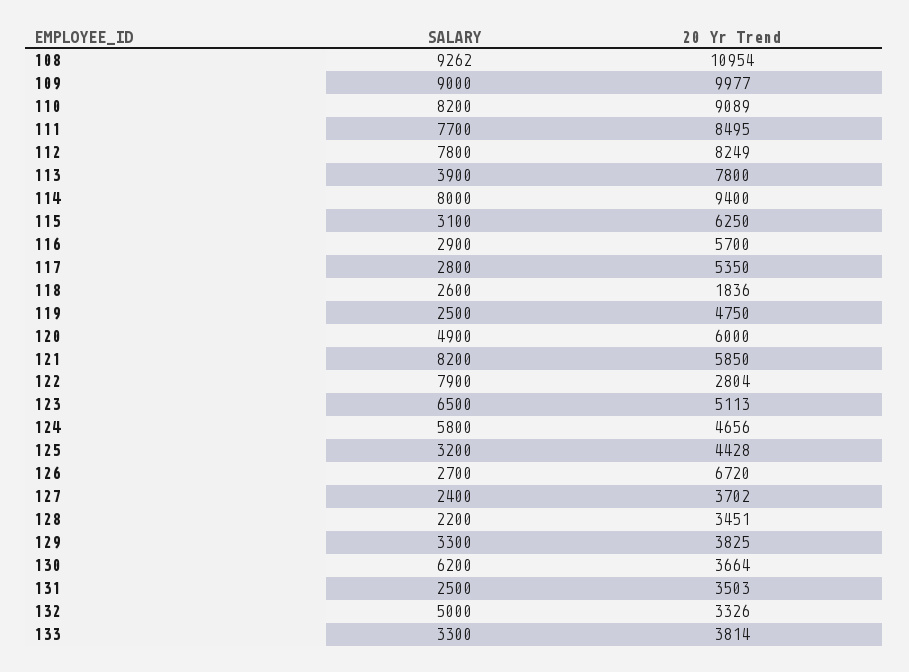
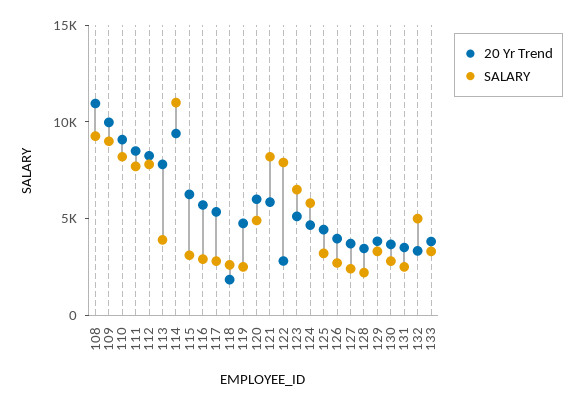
SALARY, 114: 8000 -> 11000
20 Yr Trend, 126: 6720 -> 4000
SALARY, 130: 6200 -> 3000

